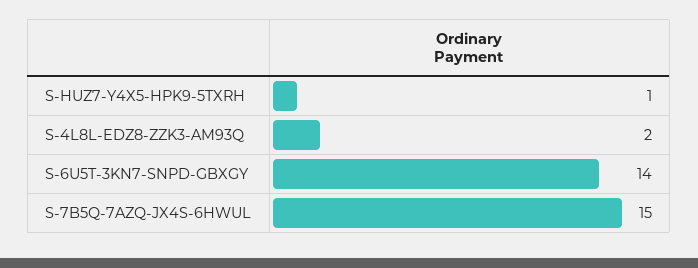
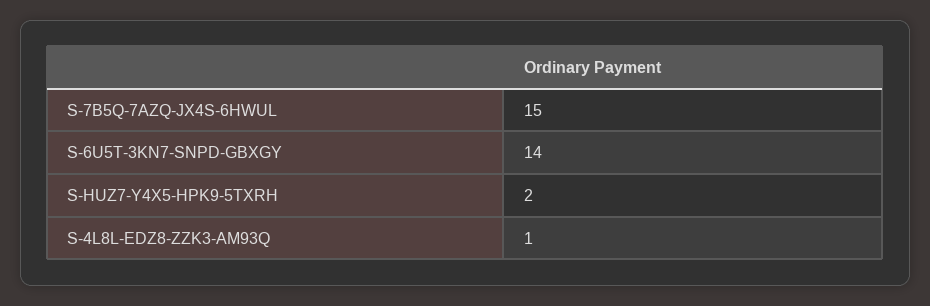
S-HUZ7-Y4X5-HPK9-5TXRH: 1 -> 2
S-4L8L-EDZ8-ZZK3-AM93Q: 2 -> 1

